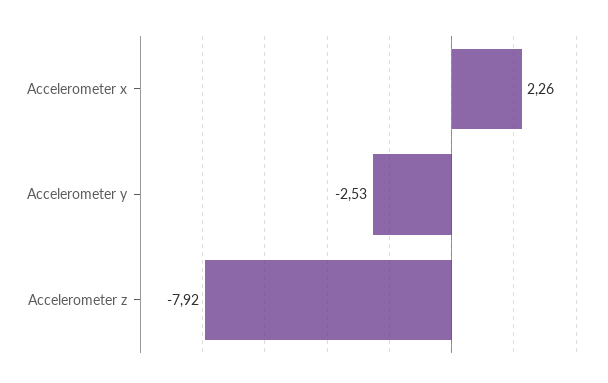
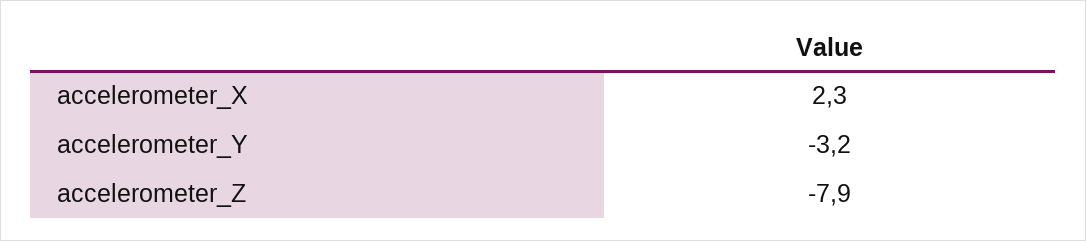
Accelerometer y: -2.53 -> -3.2

